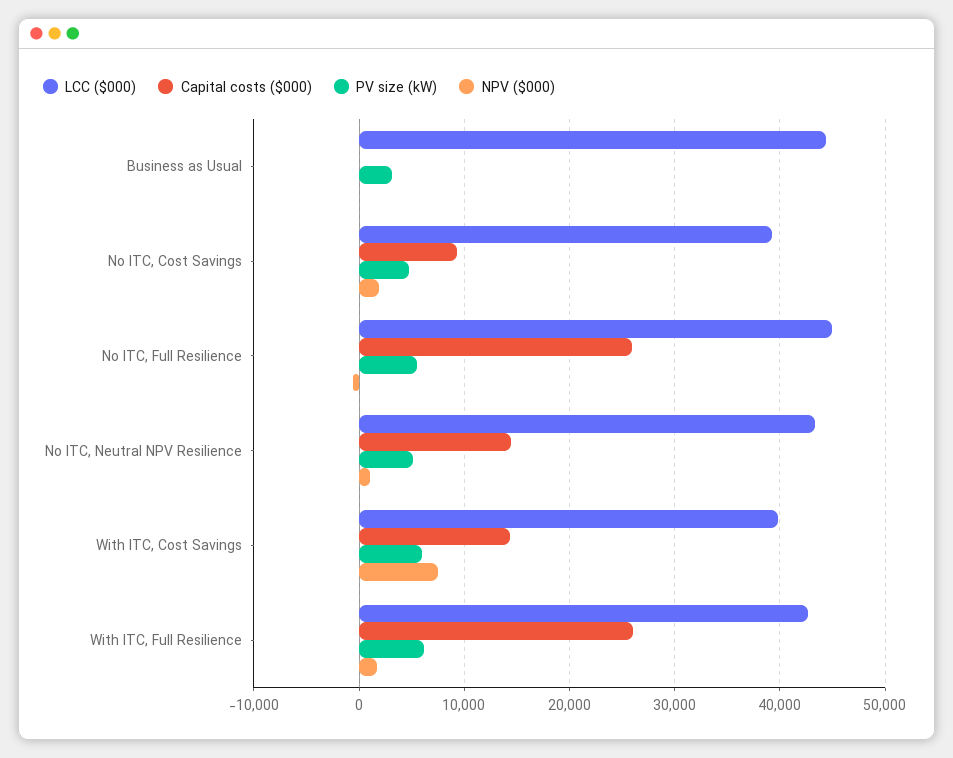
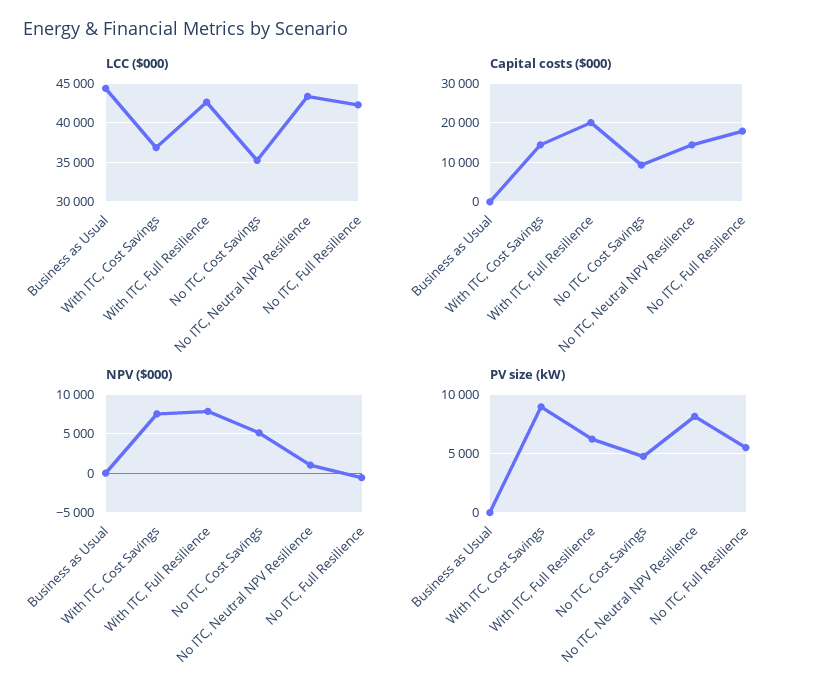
PV size (kW), Business as Usual: 3000 -> 0
LCC ($000), No ITC, Cost Savings: 39000 -> 35000
NPV ($000), No ITC, Cost Savings: 2000 -> 5000
LCC ($000), No ITC, Full Resilience: 45000 -> 42000
Capital costs ($000), No ITC, Full Resilience: 26000 -> 18000
PV size (kW), No ITC, Neutral NPV Resilience: 5000 -> 8000
LCC ($000), With ITC, Cost Savings: 40000 -> 37000
PV size (kW), With ITC, Cost Savings: 6000 -> 9000
Capital costs ($000), With ITC, Full Resilience: 26000 -> 20000
NPV ($000), With ITC, Full Resilience: 2000 -> 8000

